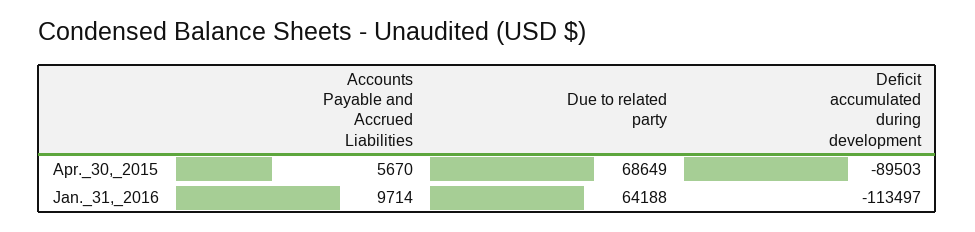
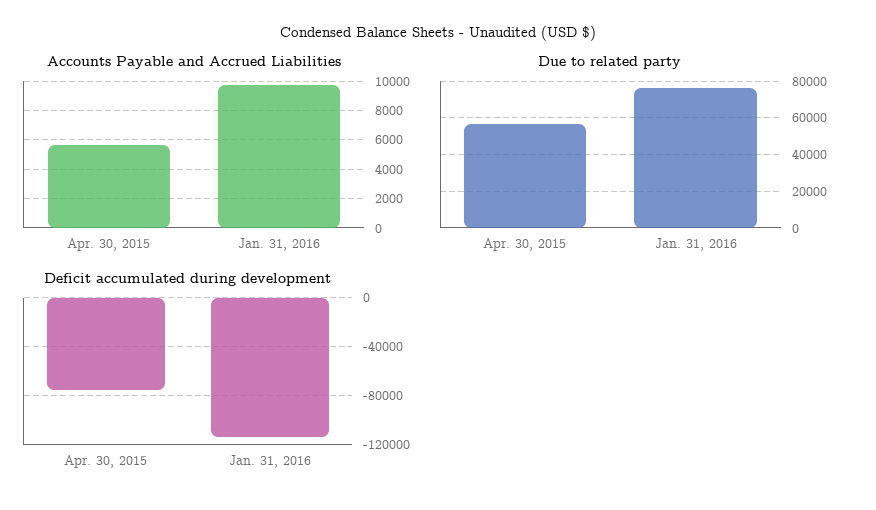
Due to related party, Apr._30,_2015: 68649 -> 55000
Deficit accumulated during development, Apr._30,_2015: -89503 -> -75000
Due to related party, Jan._31,_2016: 64188 -> 75000

